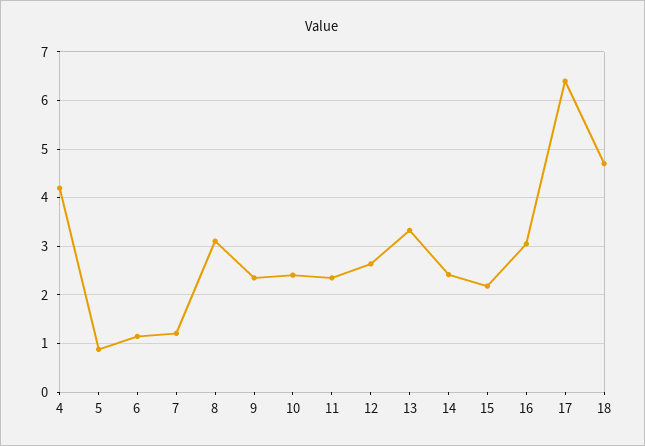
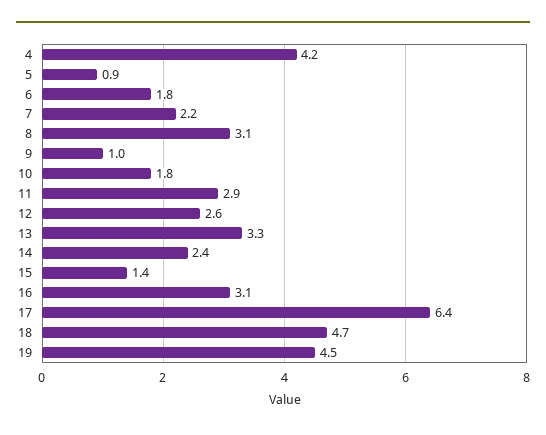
6: 1.2 -> 1.8
7: 1.2 -> 2.2
9: 2.4 -> 1
10: 2.4 -> 1.8
11: 2.4 -> 2.9
15: 2.2 -> 1.4
19: none -> 4.5

